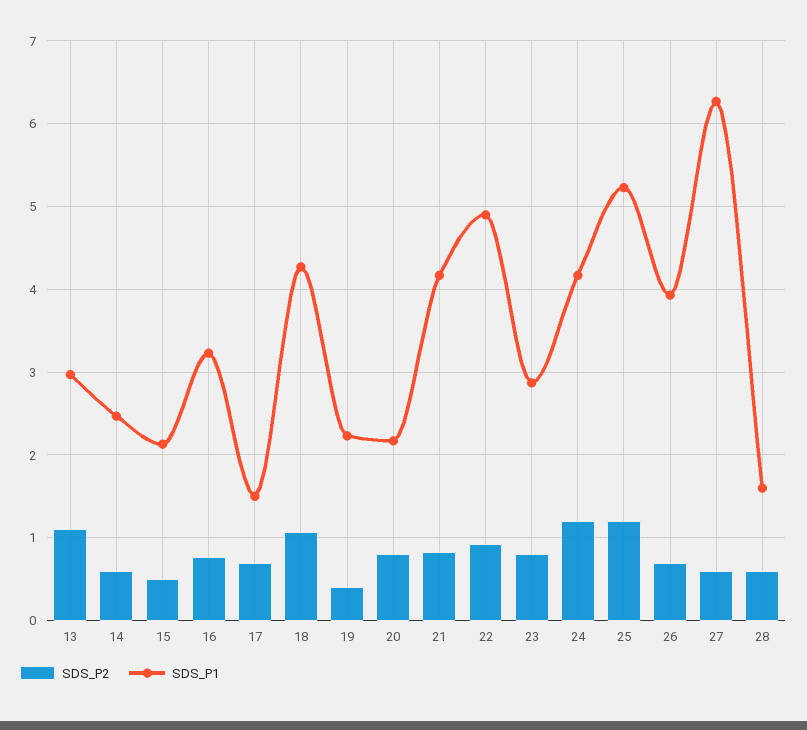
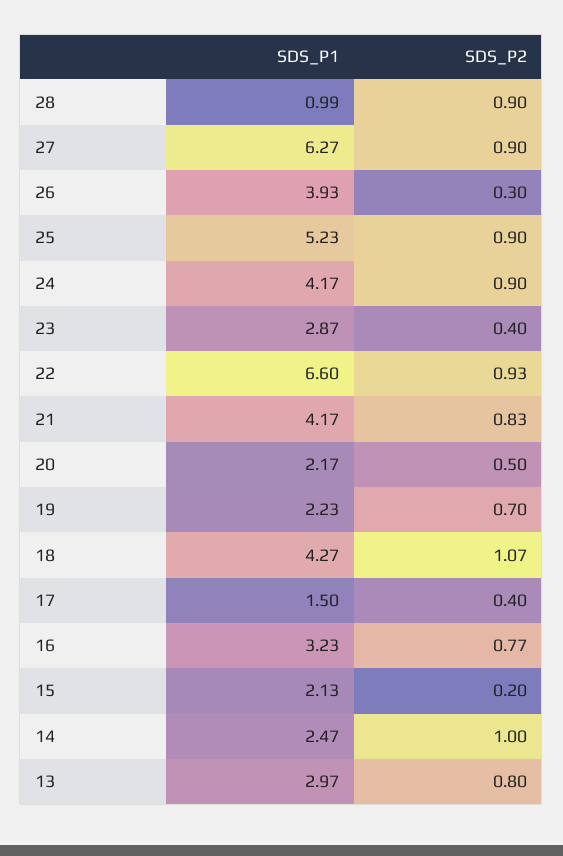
SDS_P2, 13: 1.1 -> 0.8
SDS_P2, 14: 0.6 -> 1
SDS_P2, 15: 0.5 -> 0.2
SDS_P2, 17: 0.7 -> 0.4
SDS_P2, 19: 0.4 -> 0.7
SDS_P2, 20: 0.8 -> 0.5
SDS_P1, 22: 4.9 -> 6.6
SDS_P2, 23: 0.8 -> 0.4
SDS_P2, 24: 1.2 -> 0.9
SDS_P2, 25: 1.2 -> 0.9
SDS_P2, 26: 0.7 -> 0.3
SDS_P2, 27: 0.6 -> 0.9
SDS_P2, 28: 0.6 -> 0.9
SDS_P1, 28: 1.6 -> 0.99

